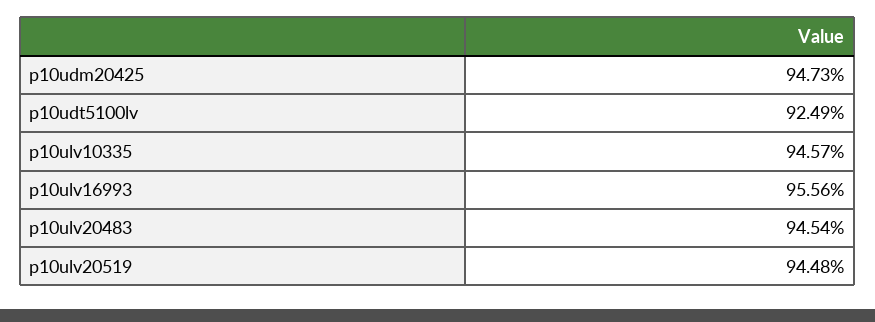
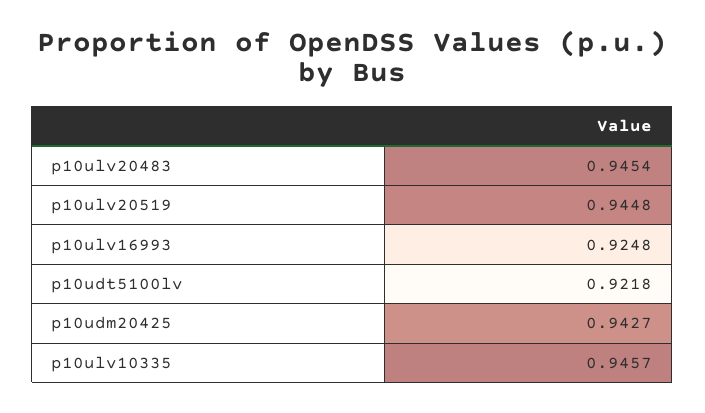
p10udm20425: 0.9473 -> 0.9427
p10udt5100lv: 0.9249 -> 0.9218
p10ulv16993: 0.9556 -> 0.9248

